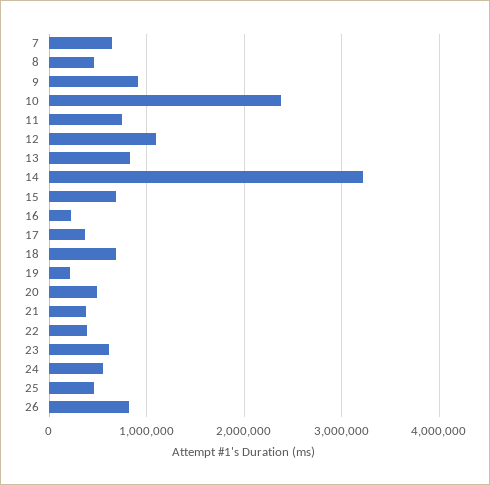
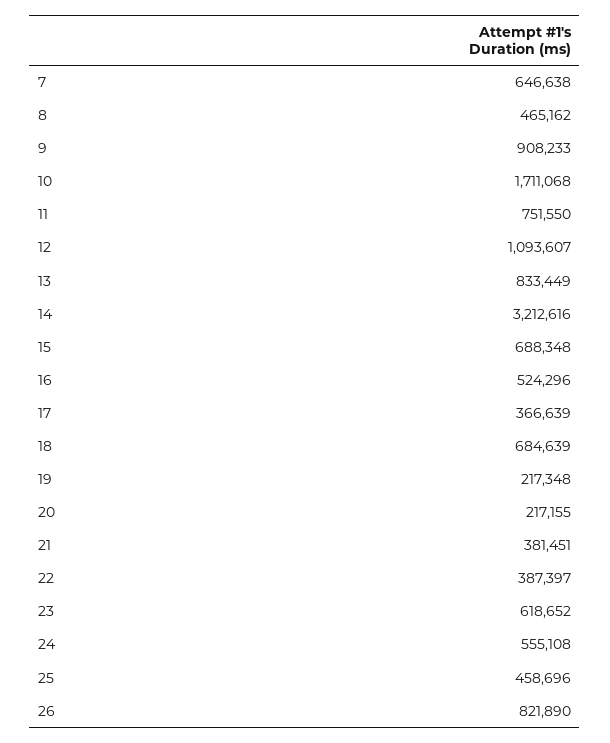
10: 2400000 -> 1711068
16: 200000 -> 524296
20: 500000 -> 217155

